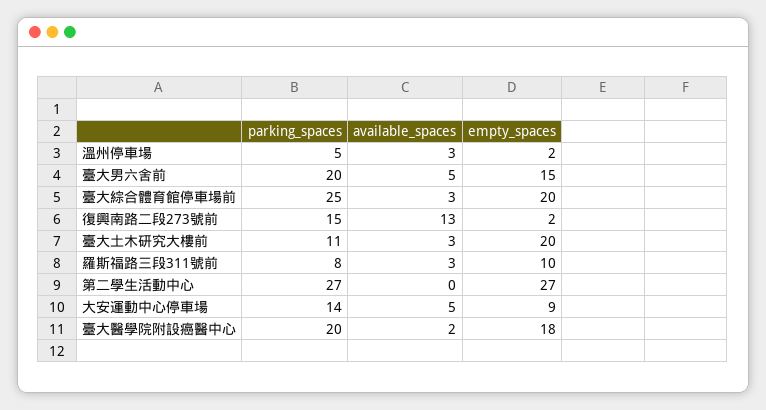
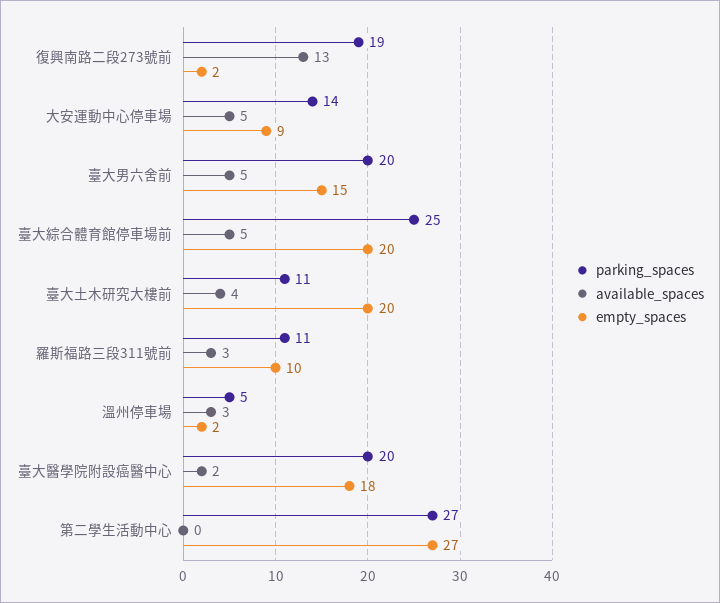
available_spaces, 臺大綜合體育館停車場前: 3 -> 5
parking_spaces, 復興南路二段273號前: 15 -> 19
available_spaces, 臺大土木研究大樓前: 3 -> 4
parking_spaces, 羅斯福路三段311號前: 8 -> 11

